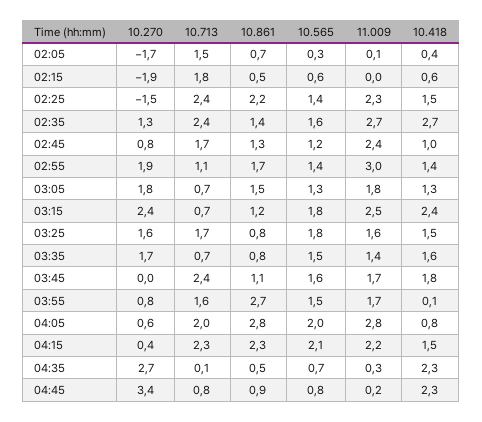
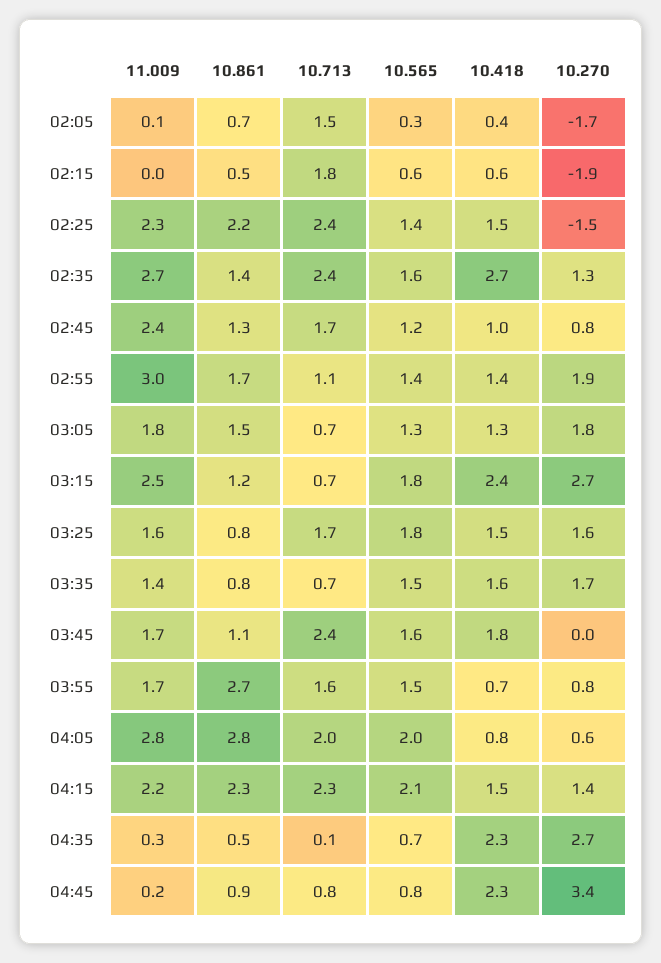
10.270, 03:15: 2.4 -> 2.7
10.418, 03:55: 0.1 -> 0.7
10.270, 04:15: 0.4 -> 1.4

